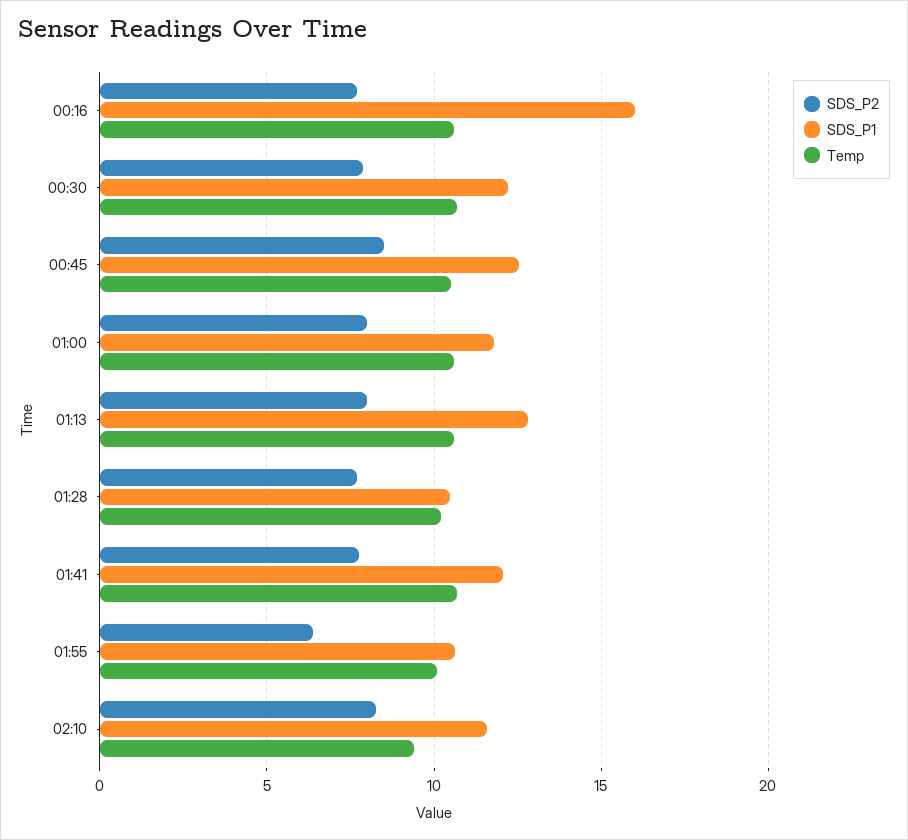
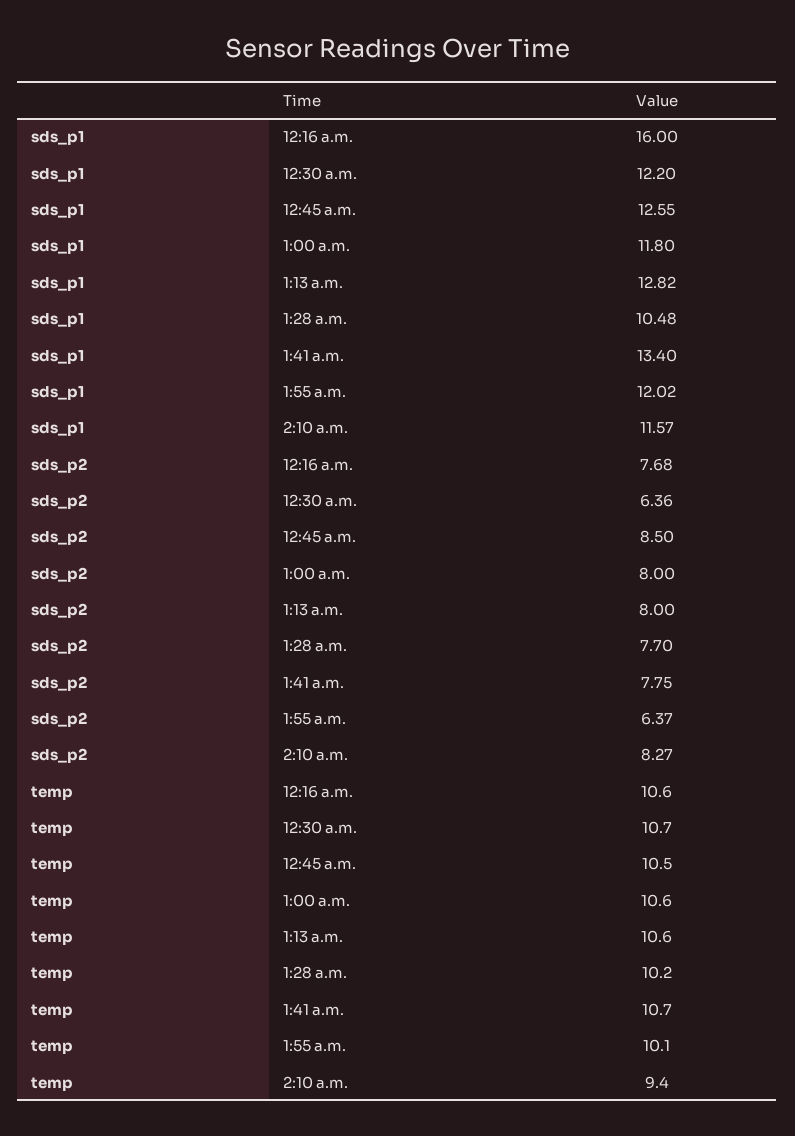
SDS_P2, 00:30: 8 -> 6.36
SDS_P1, 01:41: 12 -> 13.4
SDS_P1, 01:55: 10.5 -> 12.02

